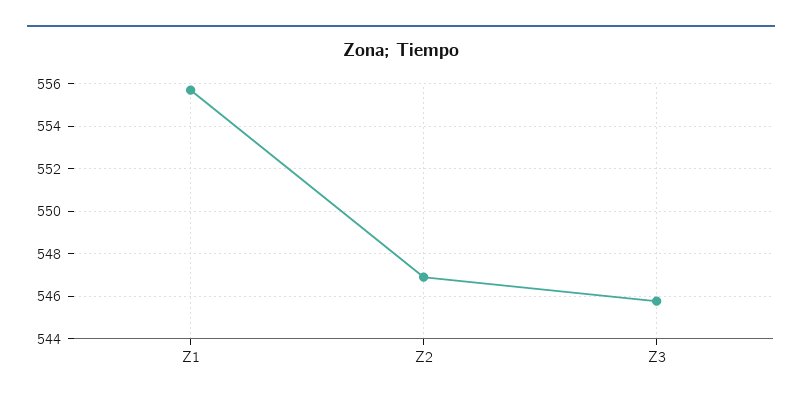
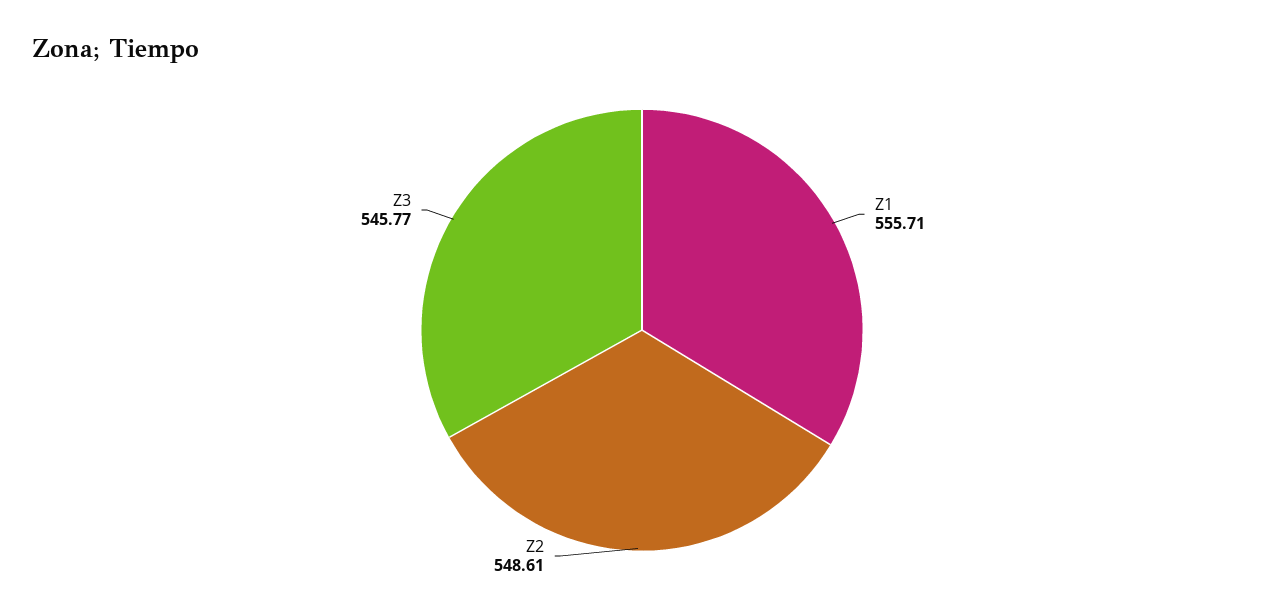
Z2: 547 -> 548.61

